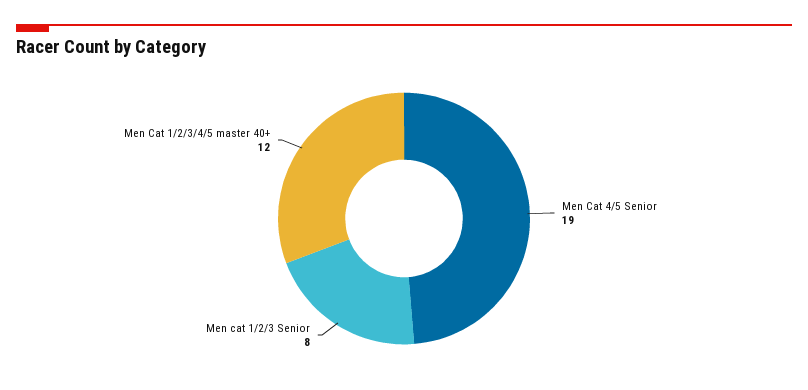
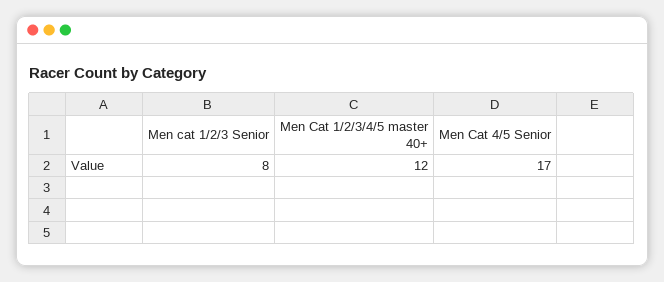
Men Cat 4/5 Senior: 19 -> 17

